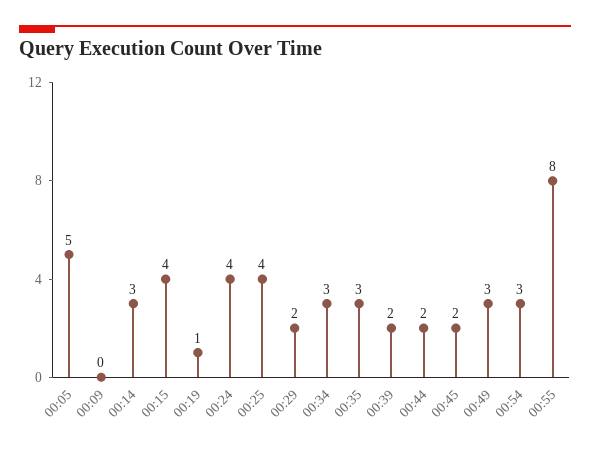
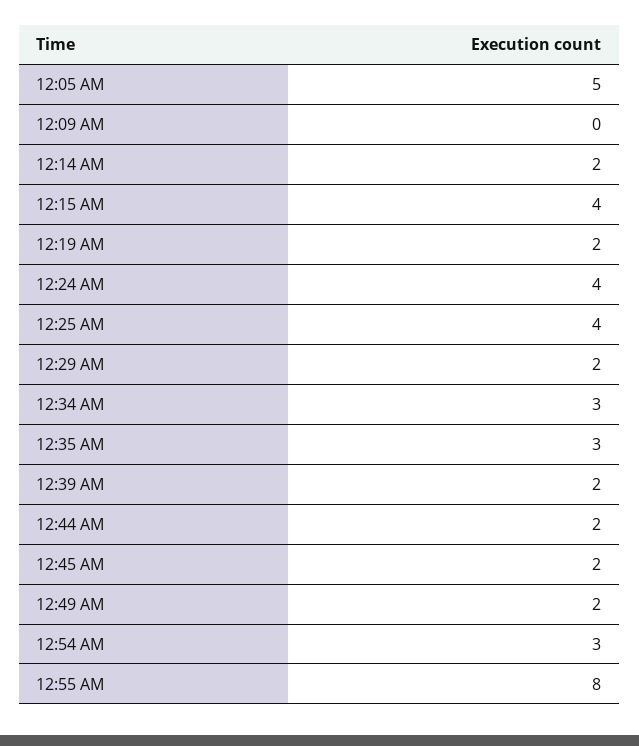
00:14: 3 -> 2
00:19: 1 -> 2
00:49: 3 -> 2

